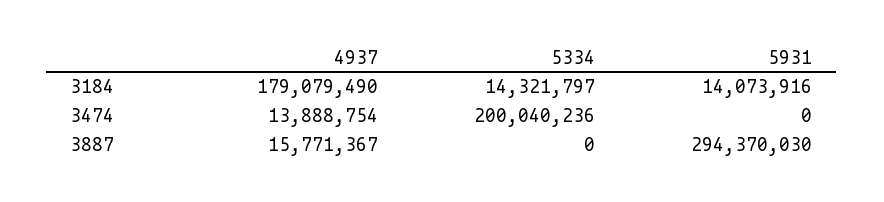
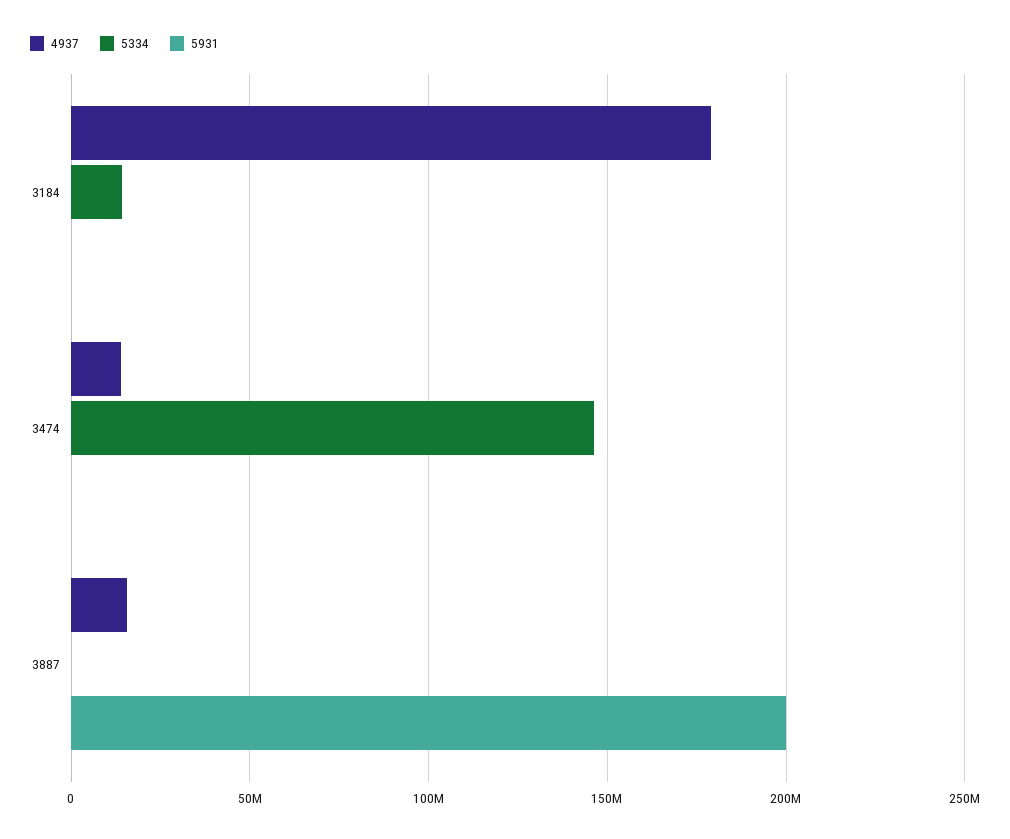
5931, 3184: 14073916 -> 0
5334, 3474: 200040236 -> 145000000
5931, 3887: 294370030 -> 200000000

